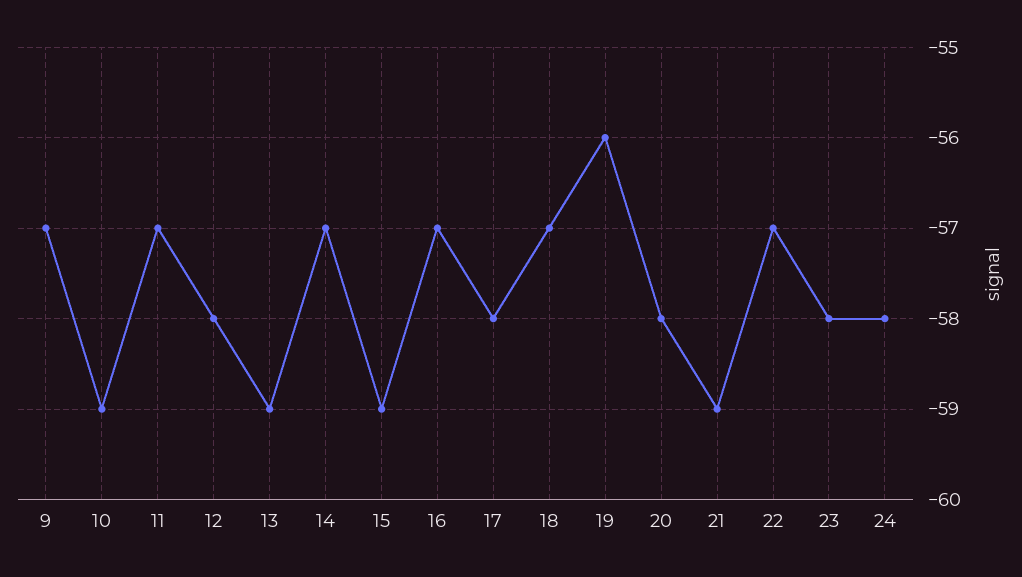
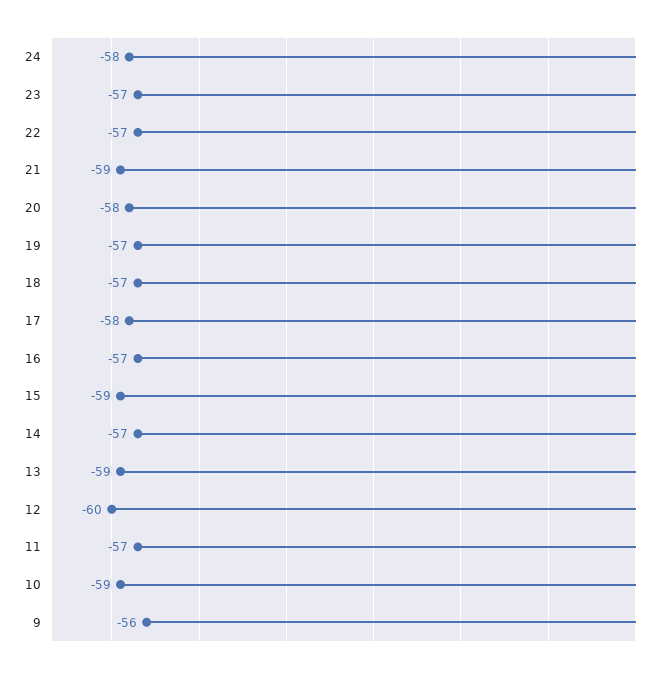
9: -57 -> -56
12: -58 -> -60
19: -56 -> -57
23: -58 -> -57

